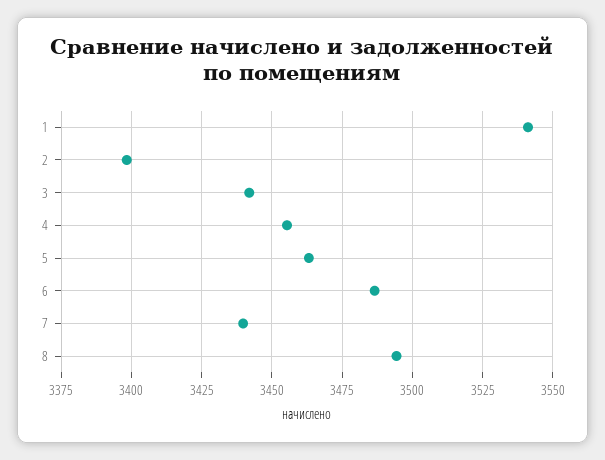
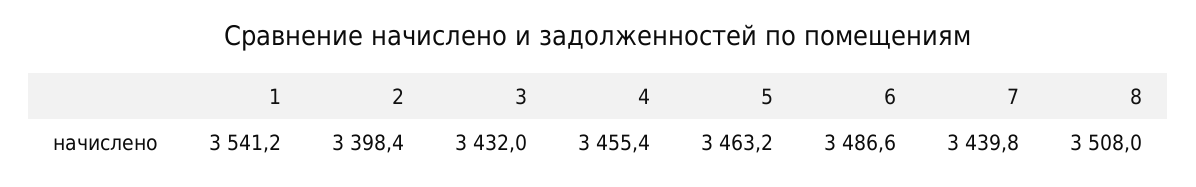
3: 3442.5 -> 3432
8: 3495 -> 3508

